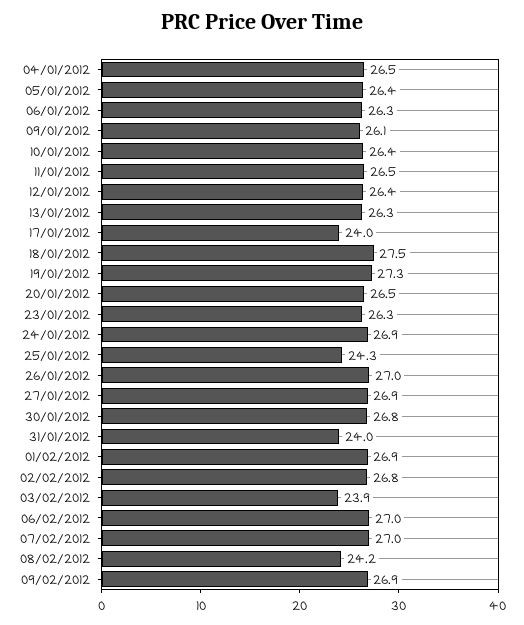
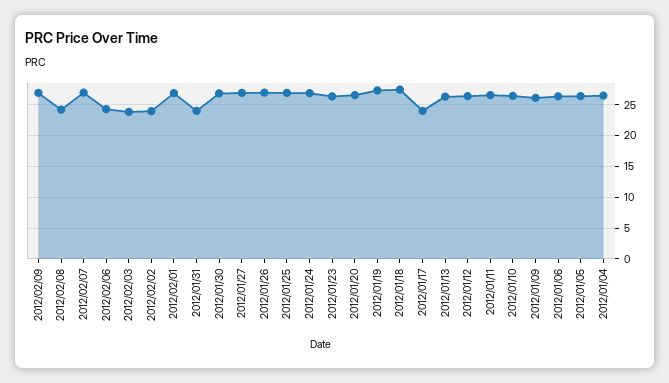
25/01/2012: 24.3 -> 27
02/02/2012: 26.8 -> 24
06/02/2012: 27 -> 24

